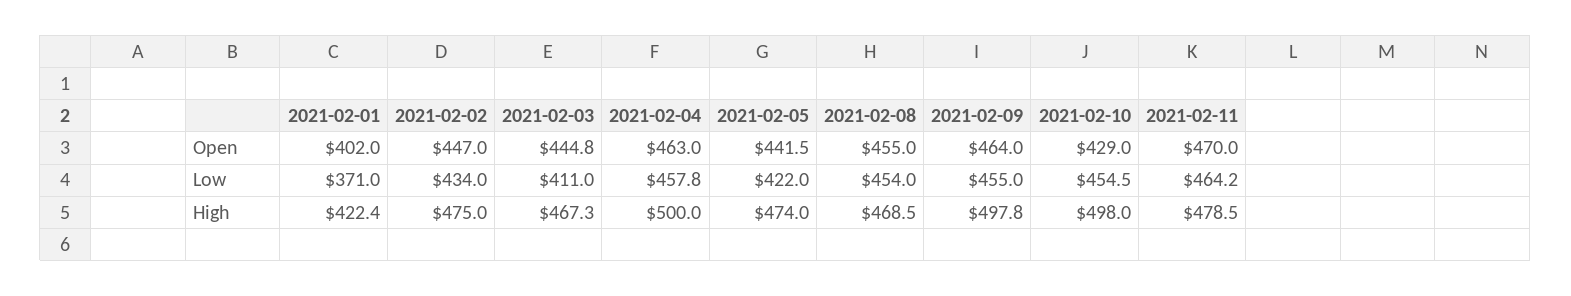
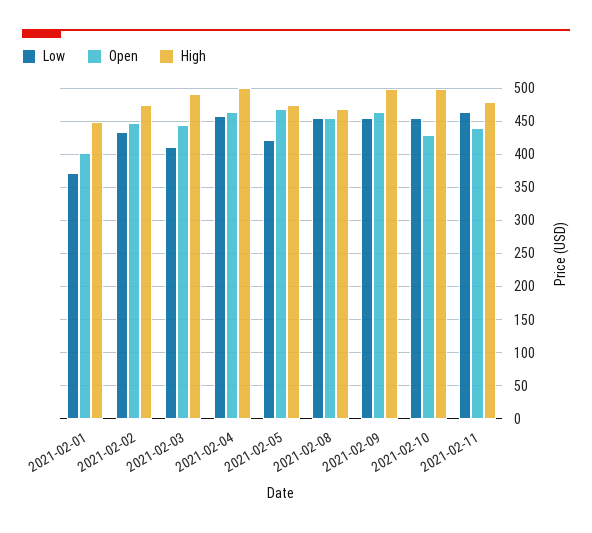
Open, 2021-02-05: 441.5 -> 470
Open, 2021-02-11: 470 -> 440
High, 2021-02-01: 422.4 -> 450
High, 2021-02-03: 467.3 -> 490

